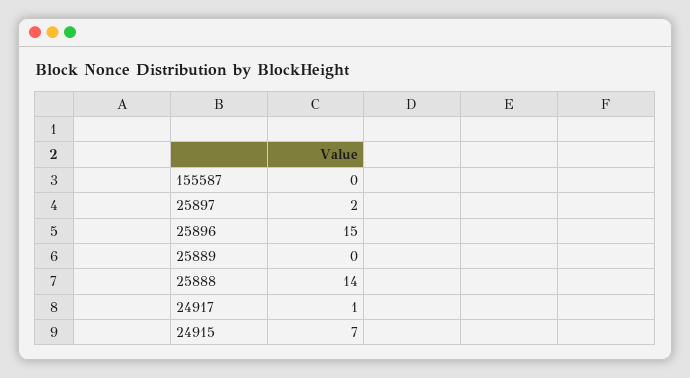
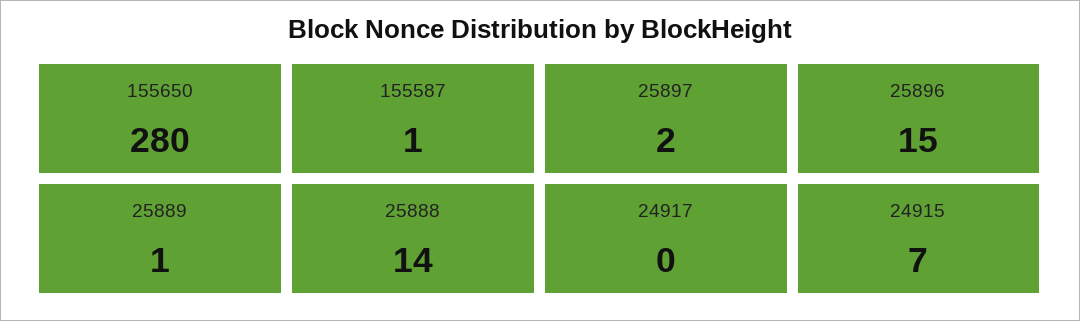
155587: 0 -> 1
25889: 0 -> 1
24917: 1 -> 0
155650: none -> 280

